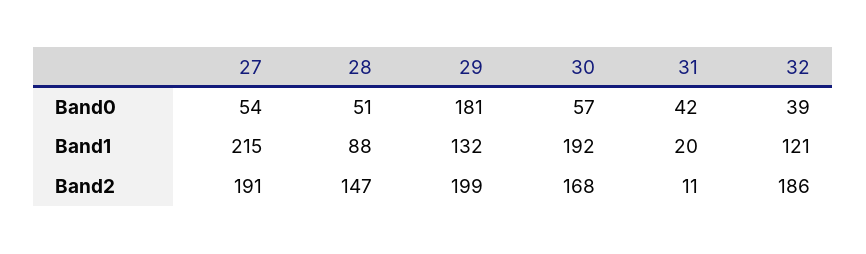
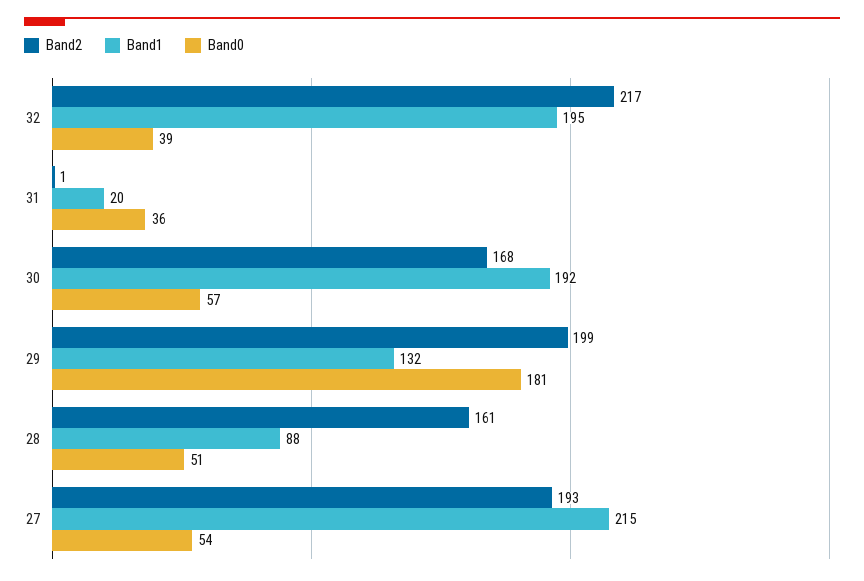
Band0, 31: 42 -> 36
Band1, 32: 121 -> 195
Band2, 27: 191 -> 193
Band2, 28: 147 -> 161
Band2, 31: 11 -> 1
Band2, 32: 186 -> 217

